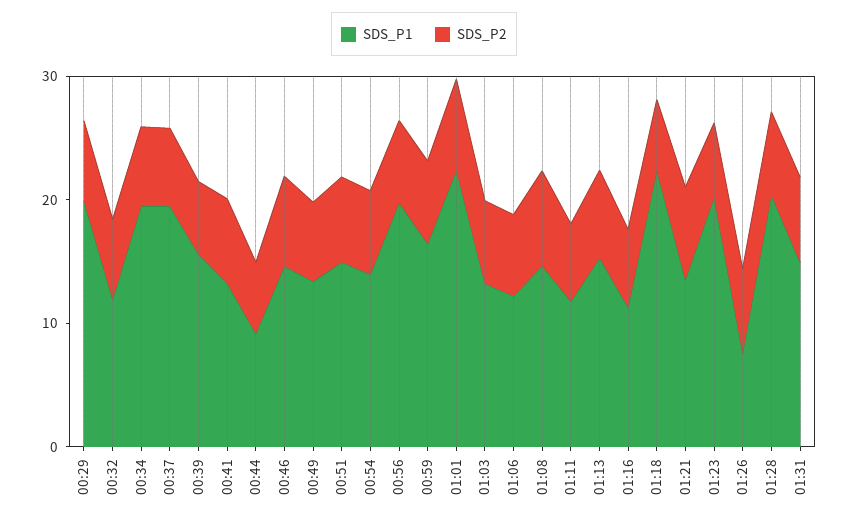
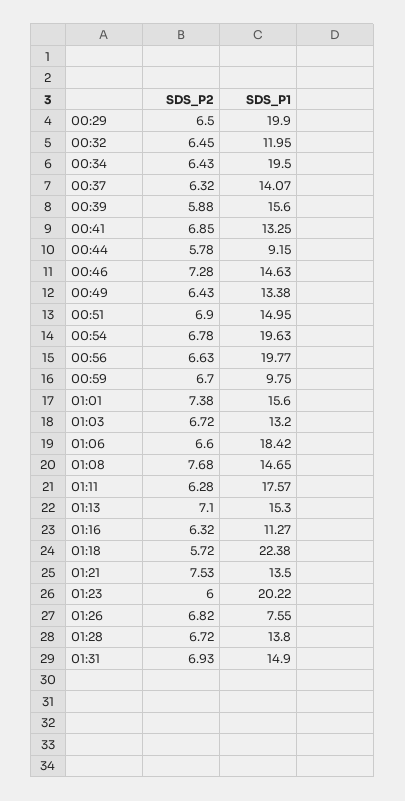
SDS_P1, 00:37: 20 -> 14.07
SDS_P1, 00:54: 14 -> 19.63
SDS_P1, 00:59: 16 -> 9.75
SDS_P1, 01:01: 22 -> 15.6
SDS_P1, 01:06: 12 -> 18.42
SDS_P1, 01:11: 12 -> 17.57
SDS_P1, 01:28: 20 -> 13.8

